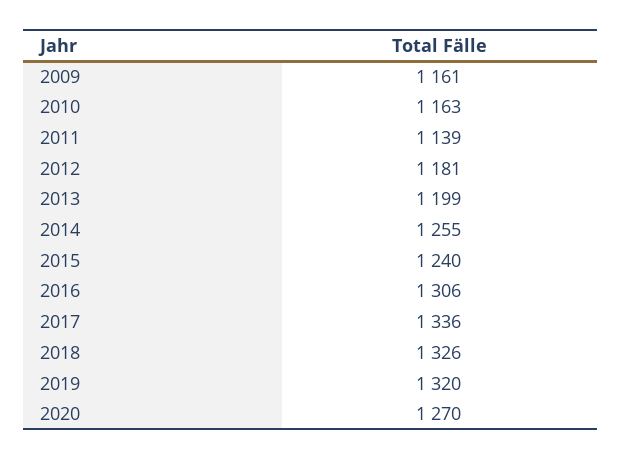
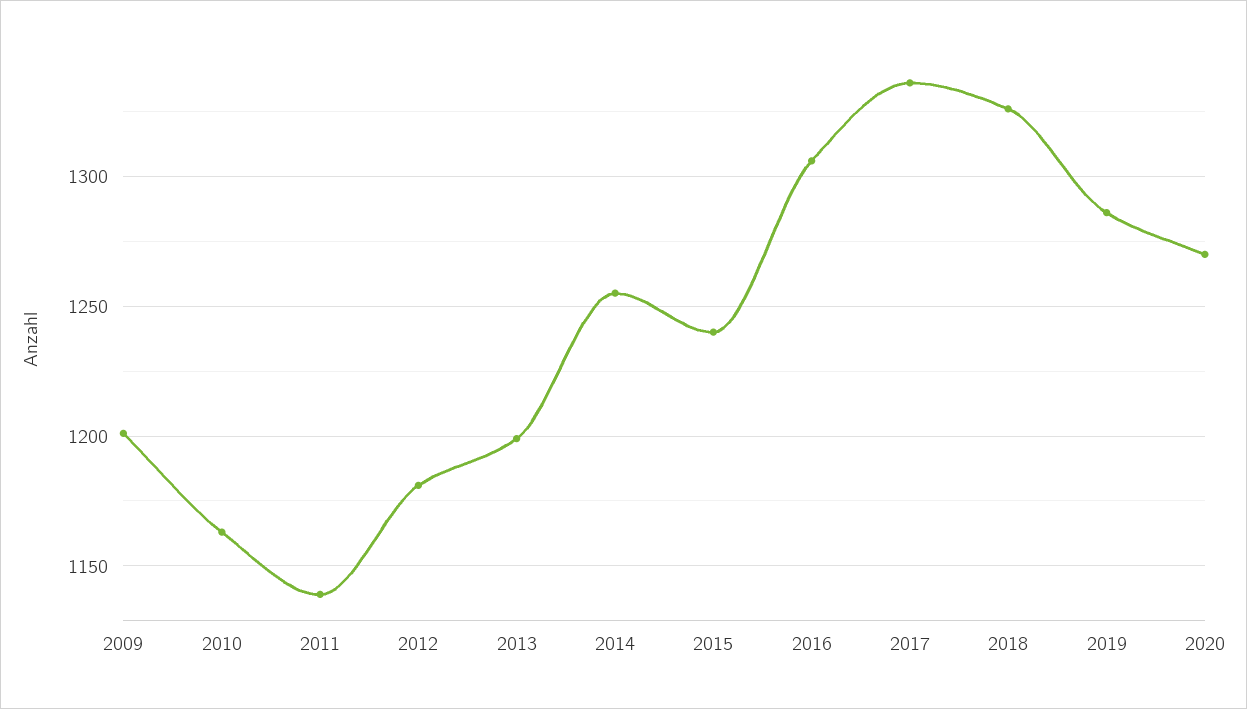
2009: 1161 -> 1200
2019: 1320 -> 1285

